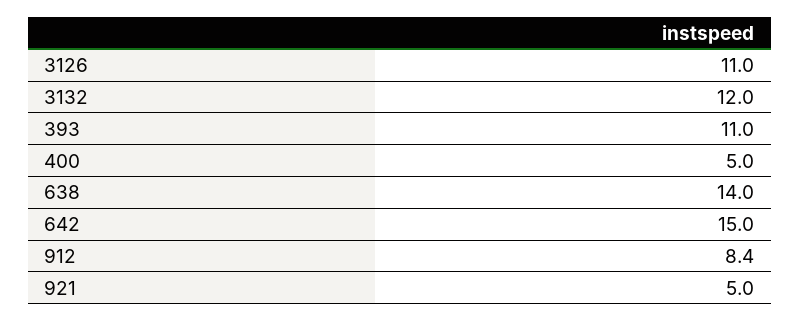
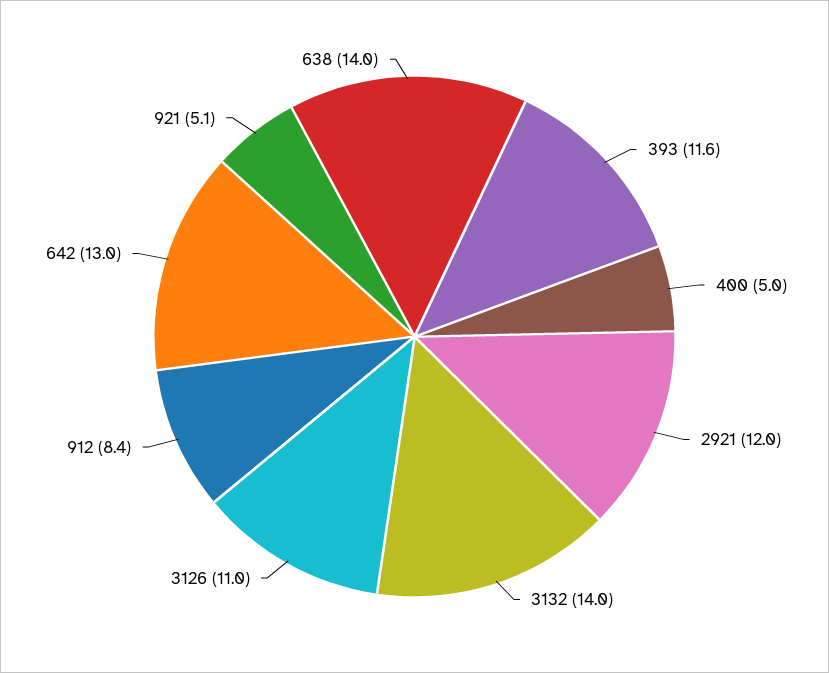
3132: 12 -> 14
393: 11 -> 11.6
642: 15 -> 13
921: 5 -> 5.1
2921: none -> 12

